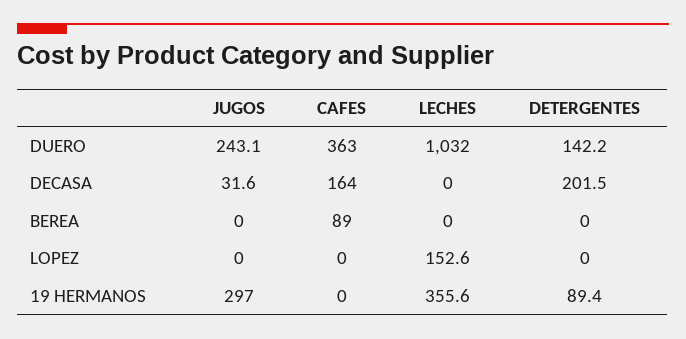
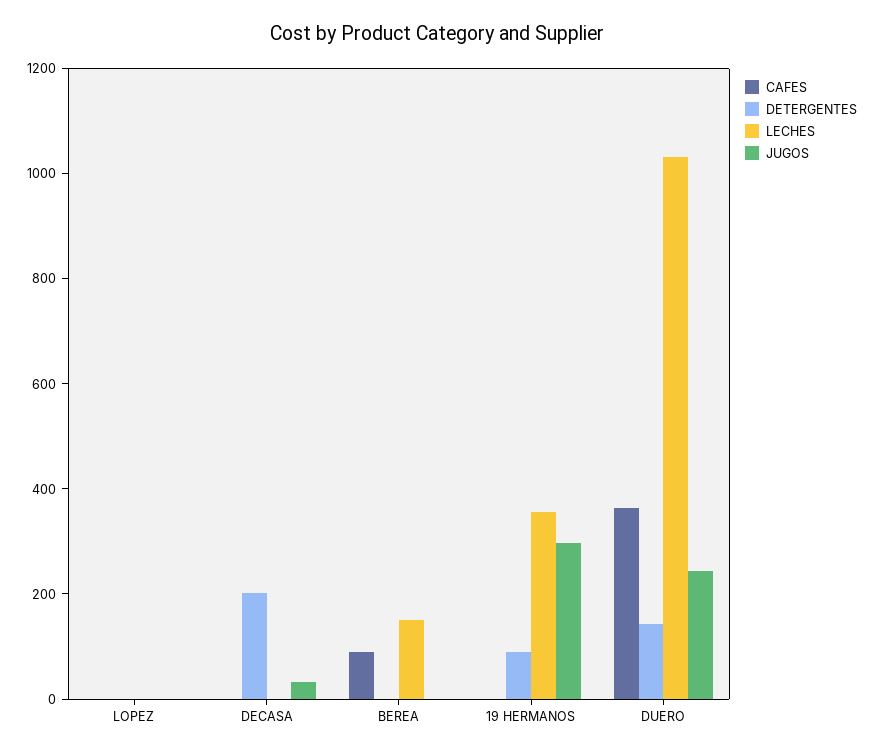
CAFES, DECASA: 164 -> 0
LECHES, BEREA: 0 -> 150
LECHES, LOPEZ: 152.6 -> 0

